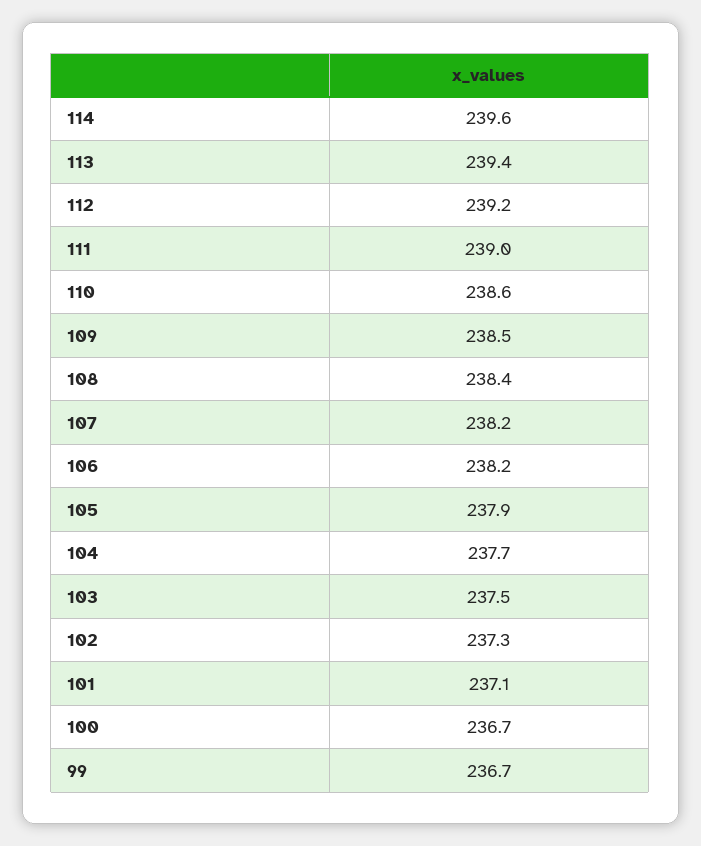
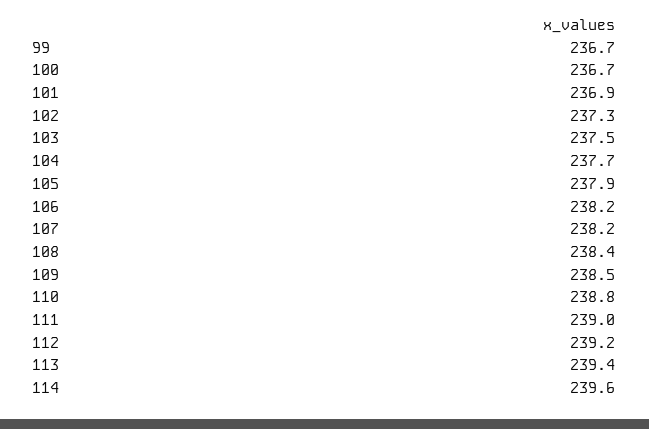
110: 238.6 -> 238.8
101: 237.1 -> 236.9

